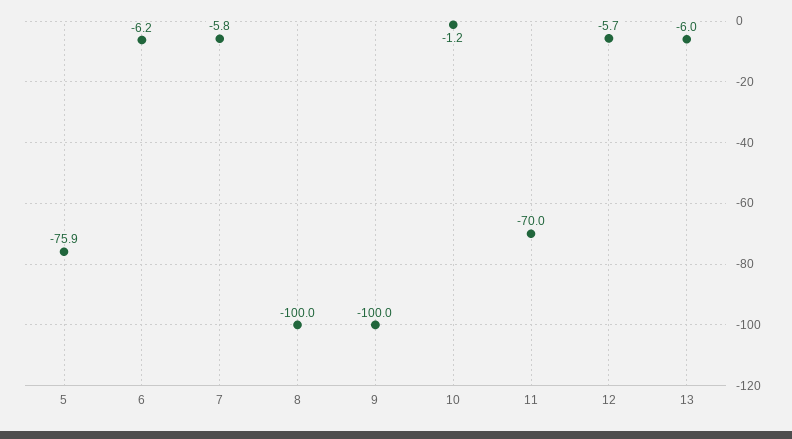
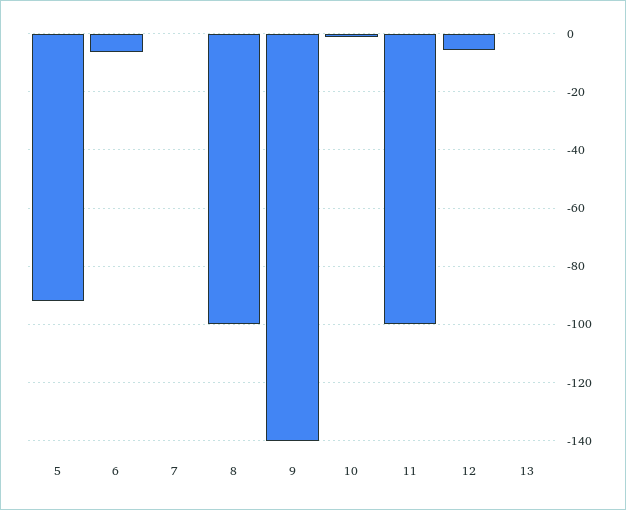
5: -75.9 -> -92.5
7: -5.8 -> 0
9: -100 -> -140
11: -70 -> -100
13: -6 -> 0

